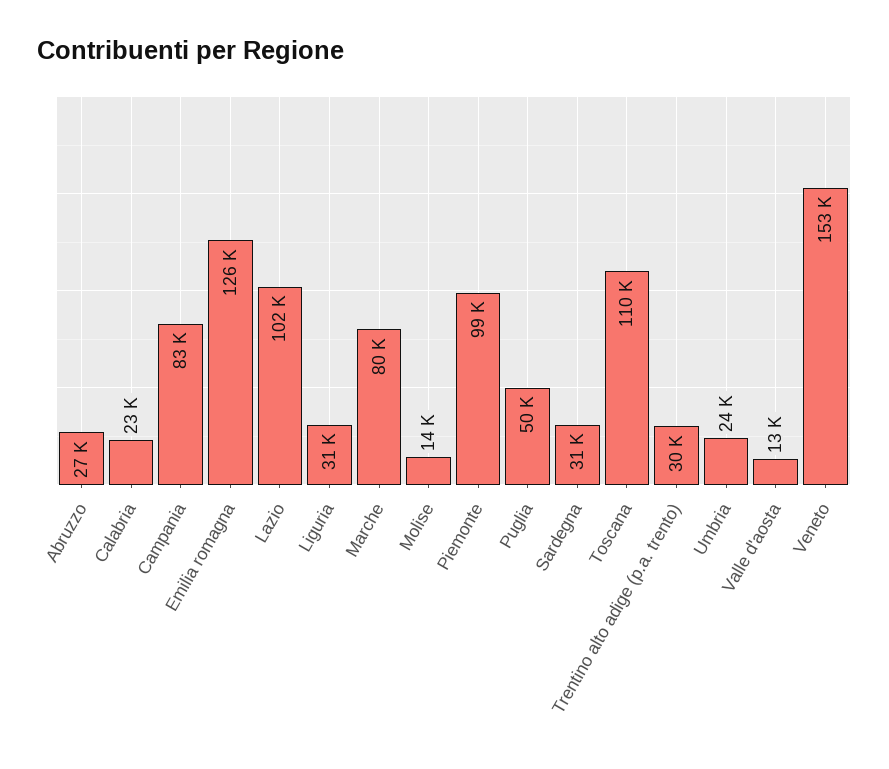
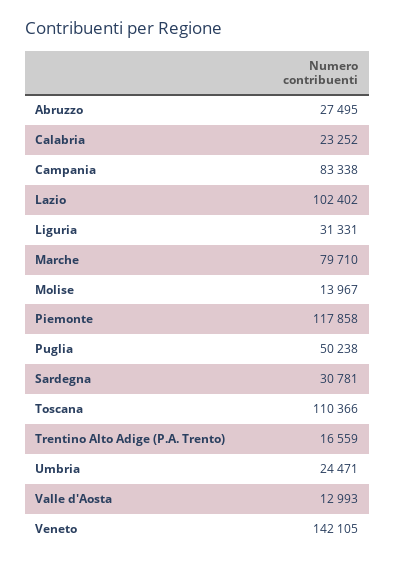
Emilia romagna: 126000 -> none
Piemonte: 99000 -> 117858
Trentino alto adige (p.a. trento): 30000 -> 16559
Veneto: 153000 -> 142105

